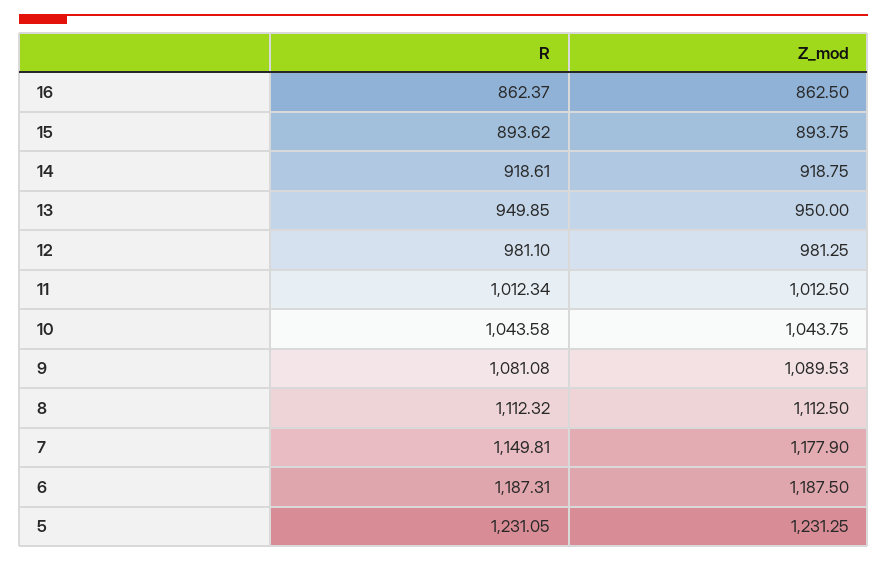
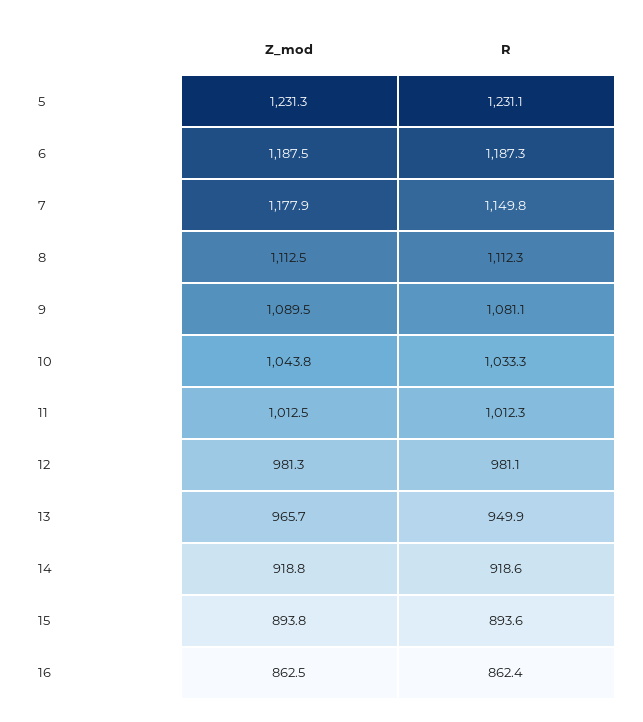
Z_mod, 13: 950 -> 965.7
R, 10: 1043.58 -> 1033.3

